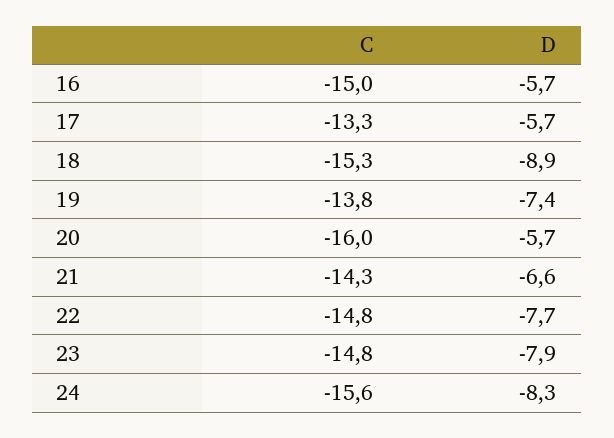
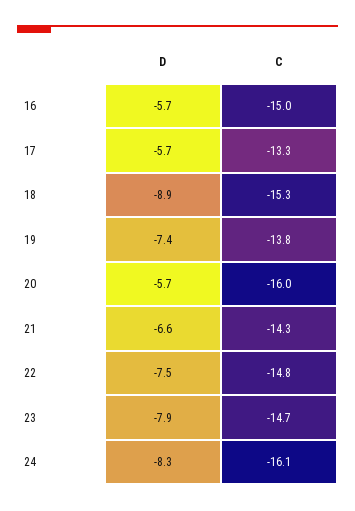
D, 22: -7.7 -> -7.5
C, 23: -14.8 -> -14.7
C, 24: -15.6 -> -16.1

